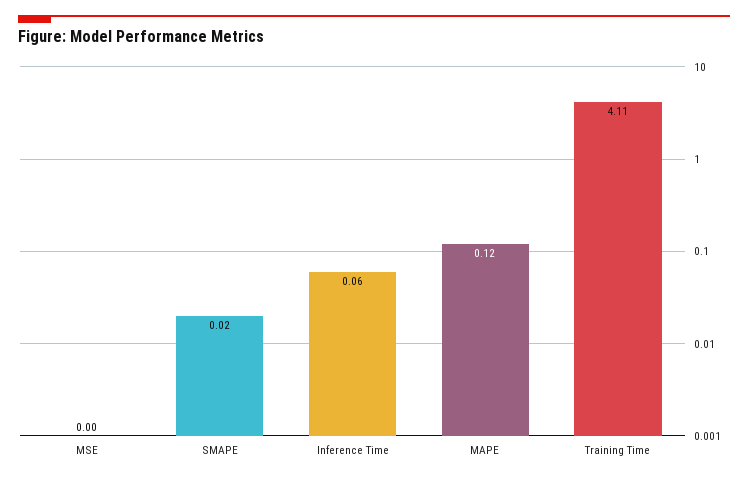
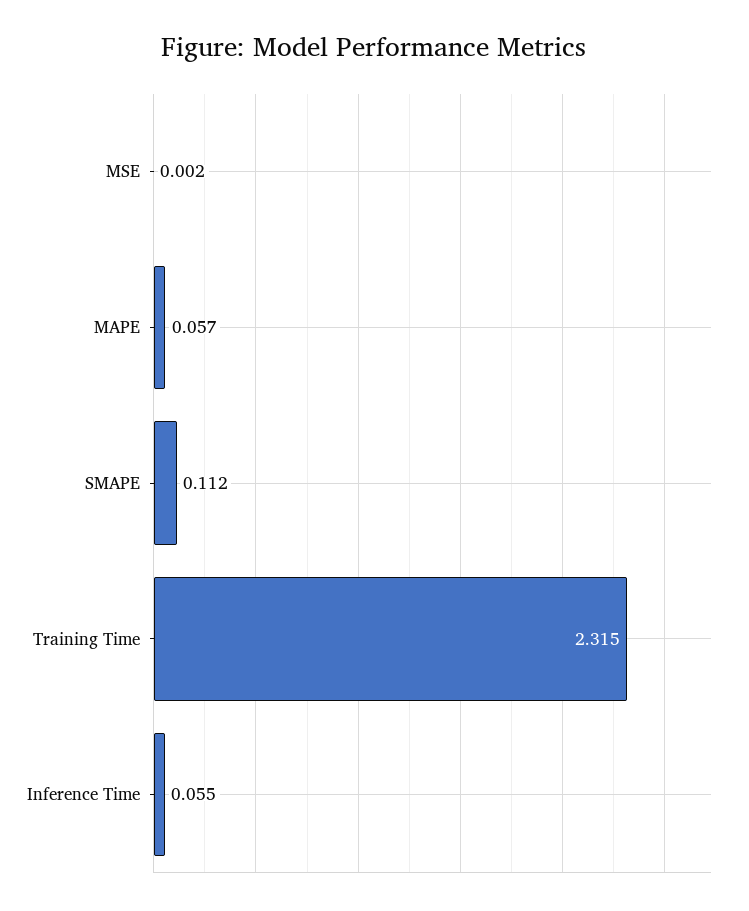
SMAPE: 0.02 -> 0.112
MAPE: 0.12 -> 0.057
Training Time: 4.11 -> 2.315

